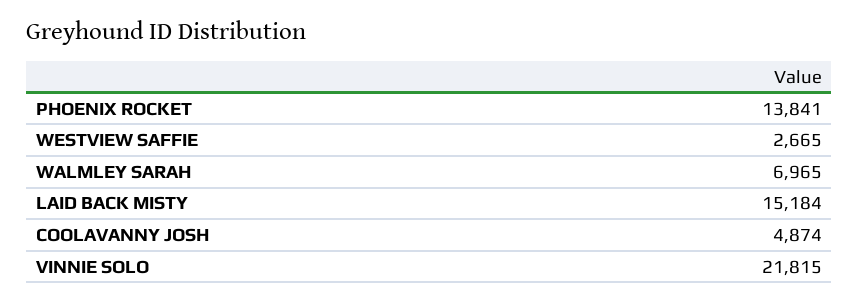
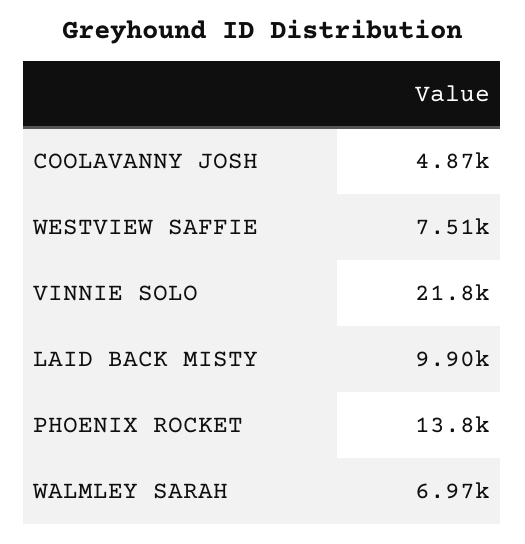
WESTVIEW SAFFIE: 2665 -> 7510
LAID BACK MISTY: 15184 -> 9900

